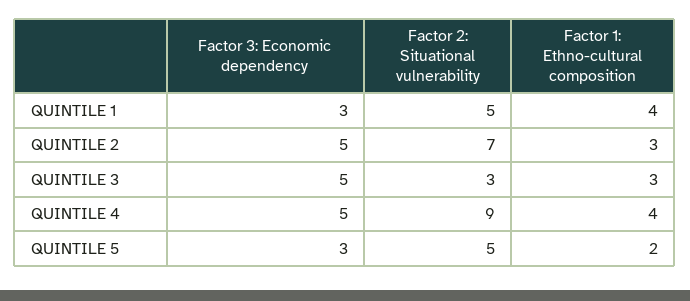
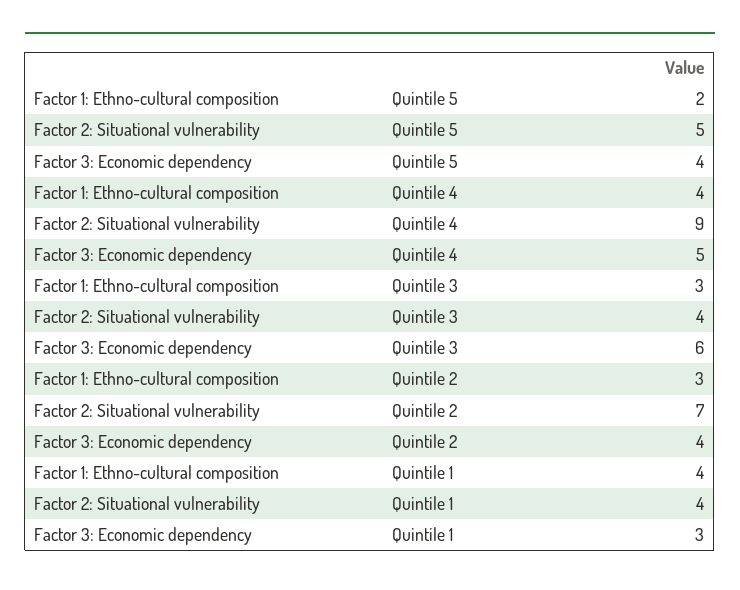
Factor 2: Situational vulnerability, QUINTILE 1: 5 -> 4
Factor 3: Economic dependency, QUINTILE 2: 5 -> 4
Factor 3: Economic dependency, QUINTILE 3: 5 -> 6
Factor 2: Situational vulnerability, QUINTILE 3: 3 -> 4
Factor 3: Economic dependency, QUINTILE 5: 3 -> 4

